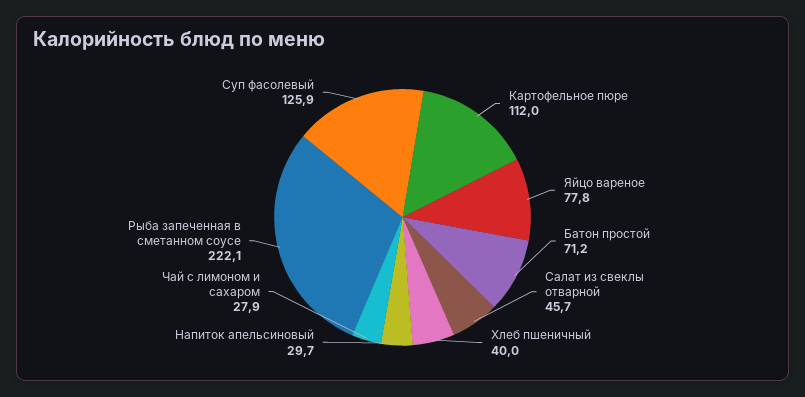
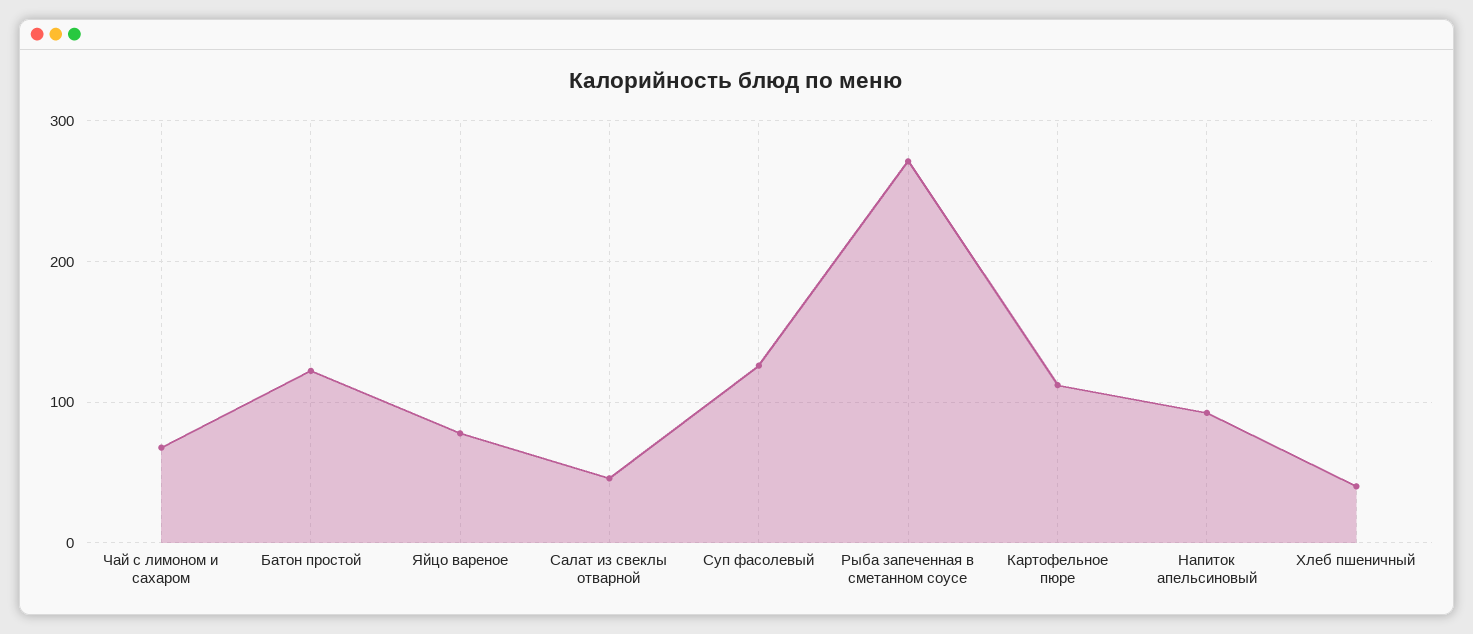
Батон простой: 71.2 -> 120
Напиток апельсиновый: 29.7 -> 90
Чай с лимоном и сахаром: 27.9 -> 70
Рыба запеченная в сметанном соусе: 222.1 -> 270

